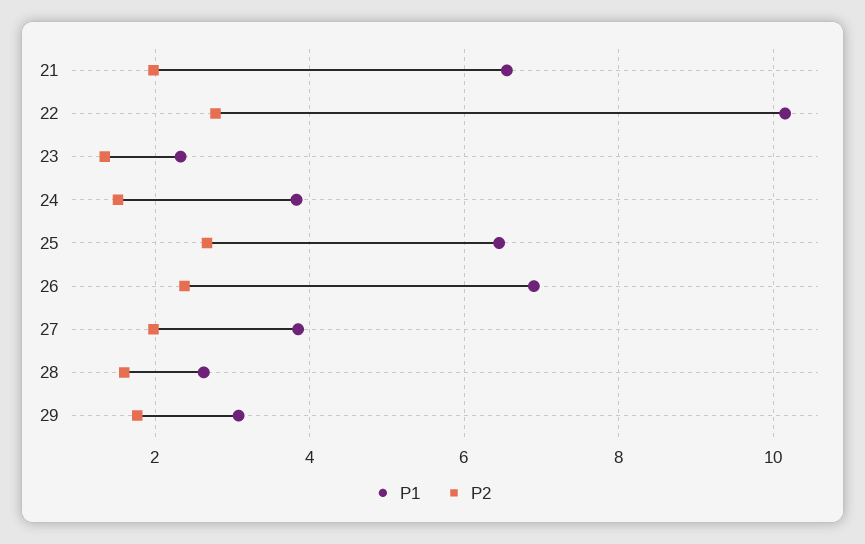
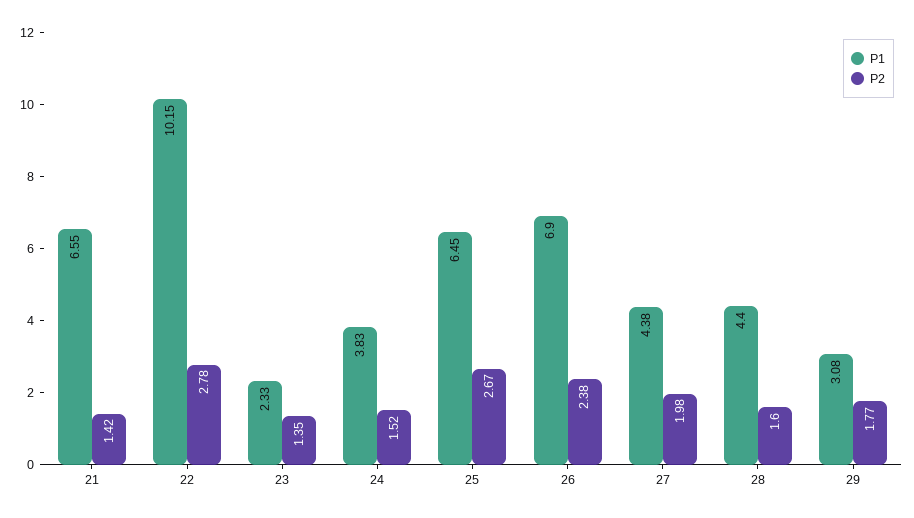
P2, 21: 2 -> 1.42
P1, 27: 3.8 -> 4.38
P1, 28: 2.6 -> 4.4

